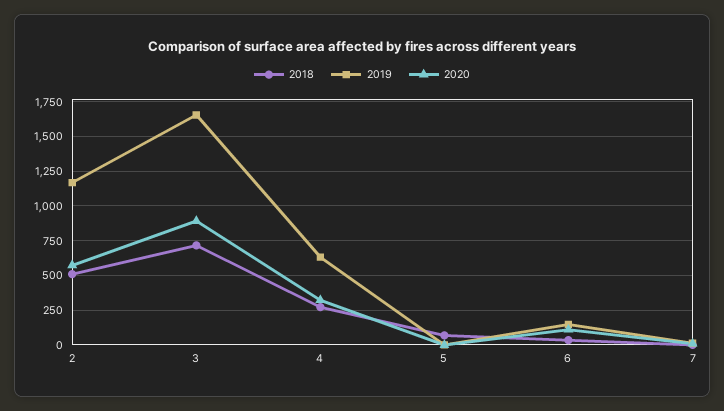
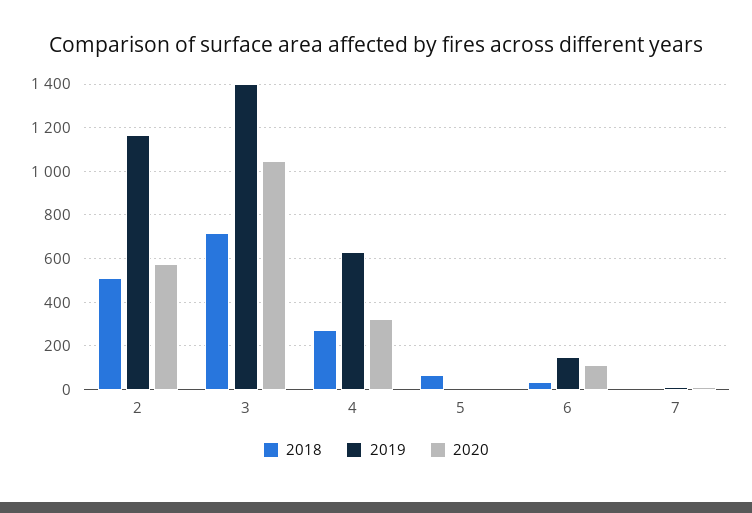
2019, 3: 1650 -> 1400
2020, 3: 900 -> 1050

